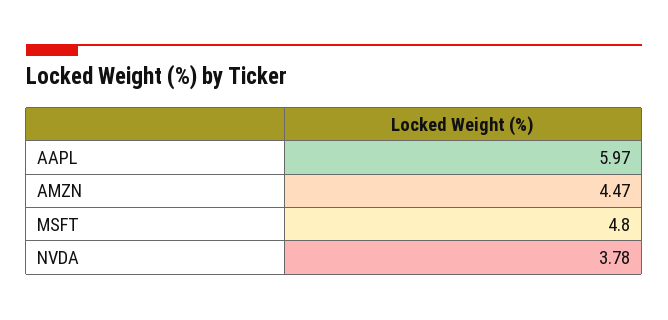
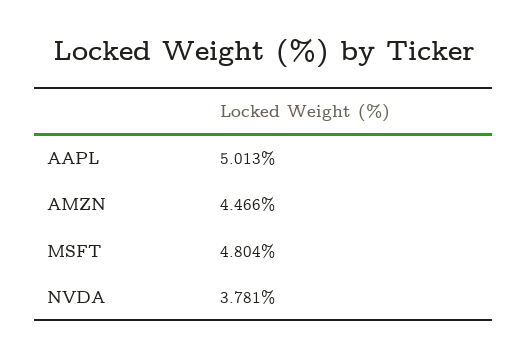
AAPL: 5.97 -> 5.013

